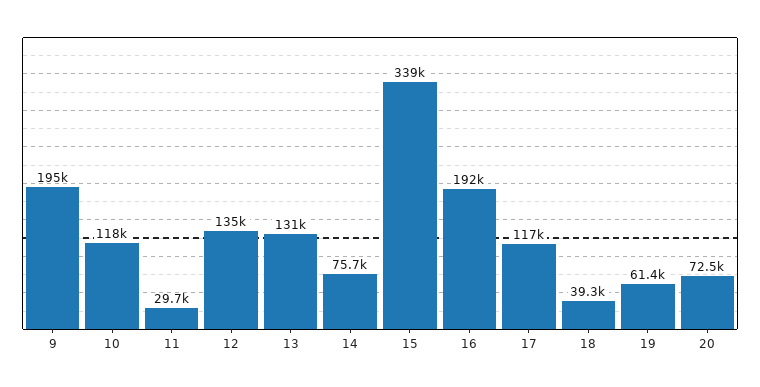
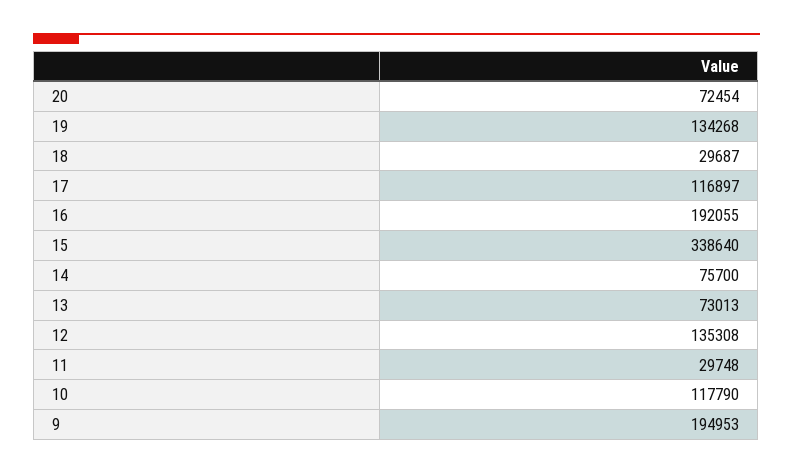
13: 131000 -> 73013
18: 39300 -> 29687
19: 61400 -> 134268

